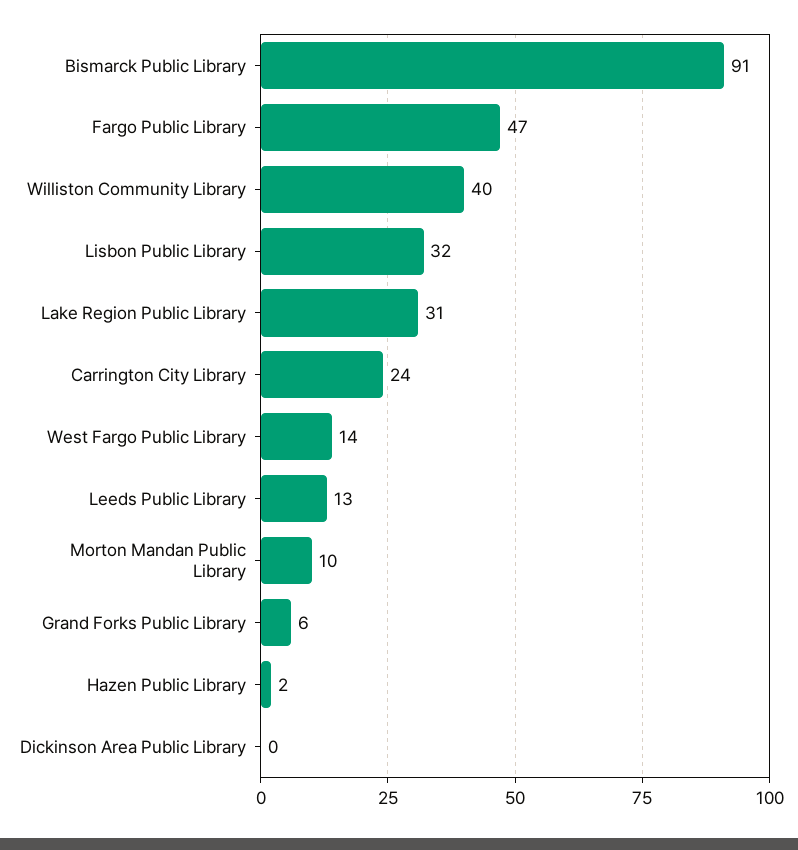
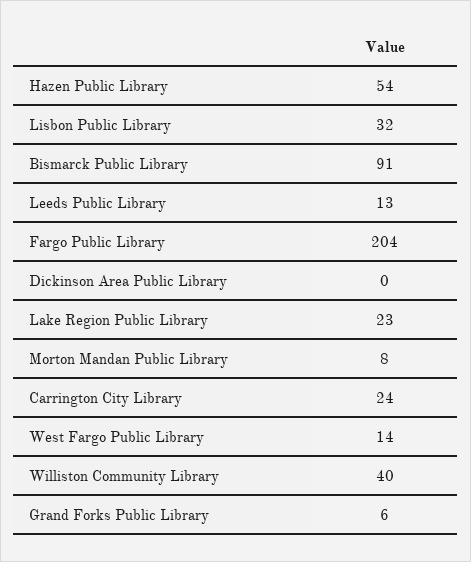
Fargo Public Library: 47 -> 204
Lake Region Public Library: 31 -> 23
Morton Mandan Public Library: 10 -> 8
Hazen Public Library: 2 -> 54

